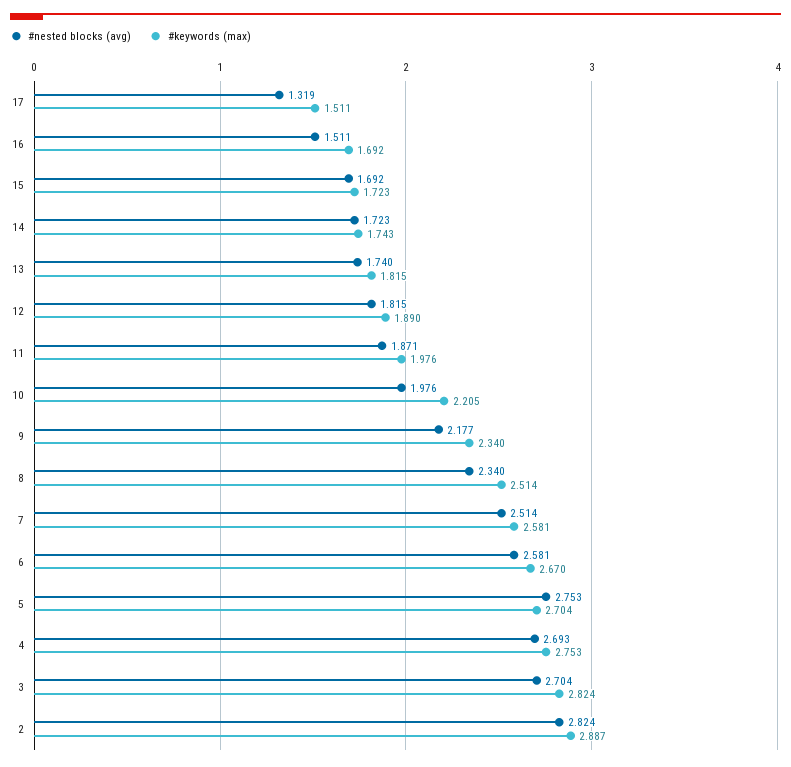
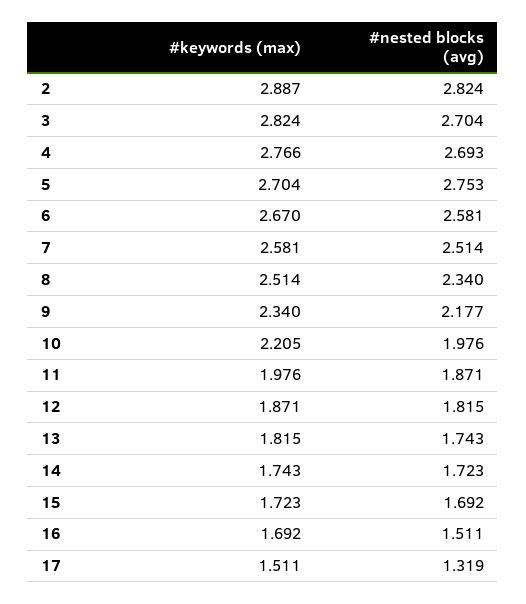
#nested blocks (avg), 13: 1.74 -> 1.743
#keywords (max), 12: 1.89 -> 1.871
#keywords (max), 4: 2.753 -> 2.766

